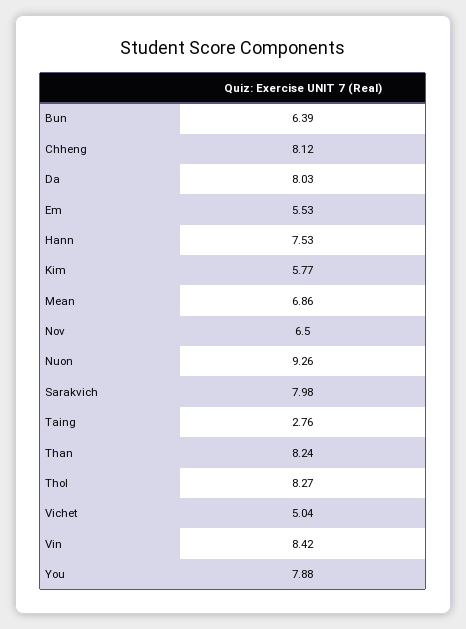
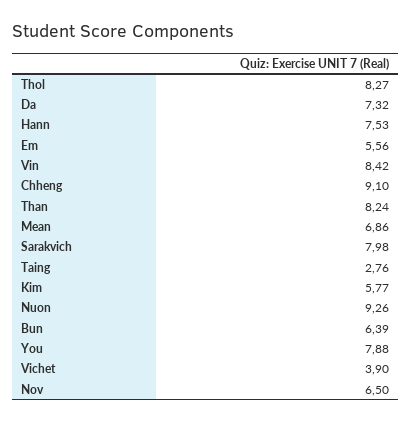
Chheng: 8.12 -> 9.1
Da: 8.03 -> 7.32
Em: 5.53 -> 5.56
Vichet: 5.04 -> 3.9

